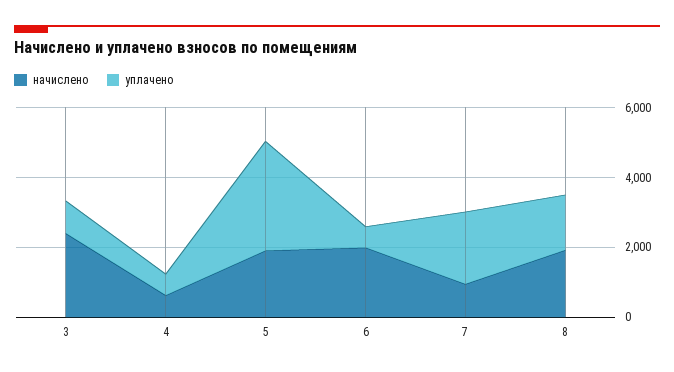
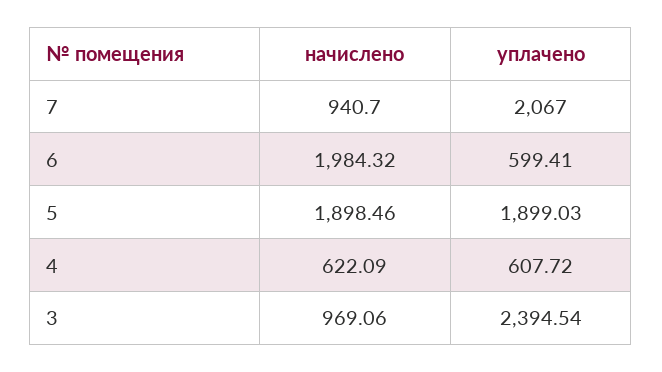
начислено, 3: 2500 -> 969.06
уплачено, 3: 1000 -> 2394.54
уплачено, 5: 3000 -> 1899.03
начислено, 8: 2000 -> none
уплачено, 8: 1500 -> none

